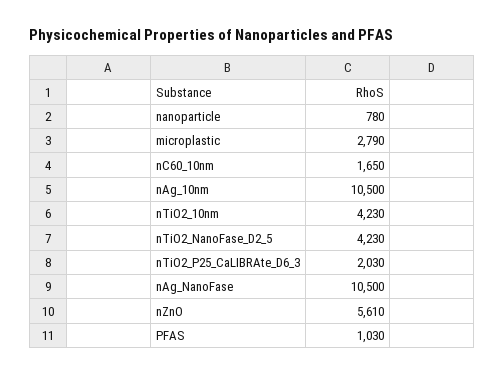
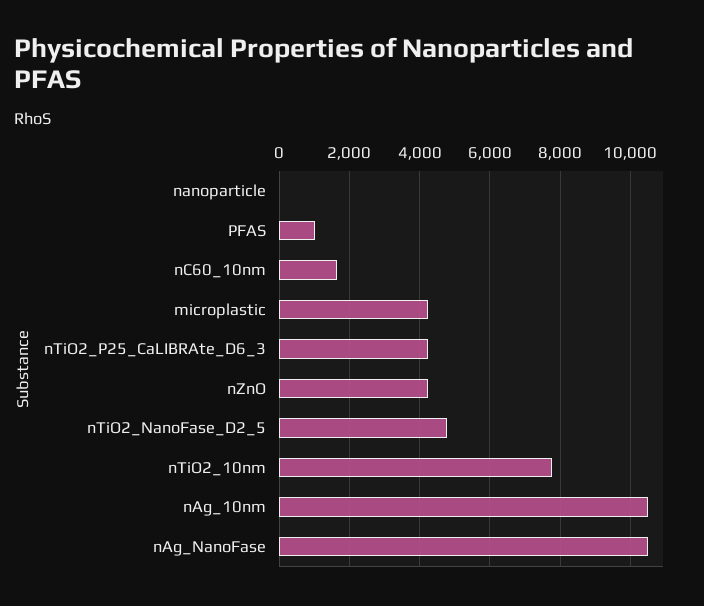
nanoparticle: 780 -> 0
microplastic: 2790 -> 4200
nTiO2_10nm: 4230 -> 7800
nTiO2_NanoFase_D2_5: 4230 -> 4800
nTiO2_P25_CaLIBRAte_D6_3: 2030 -> 4200
nZnO: 5610 -> 4200

